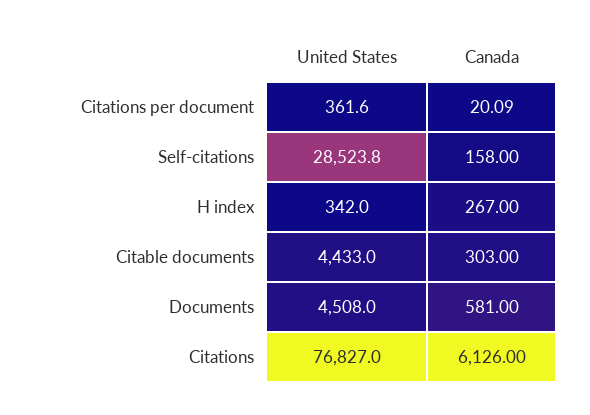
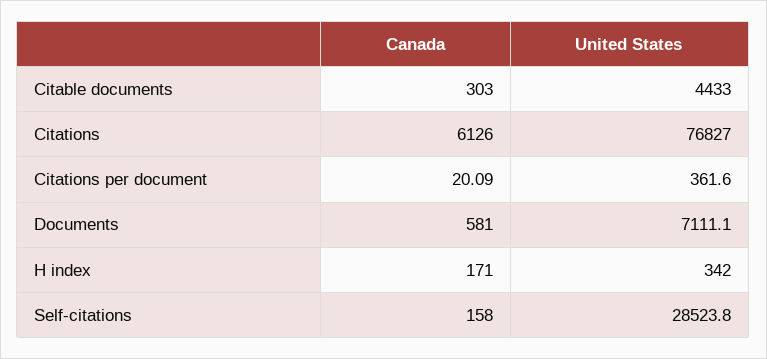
Canada, H index: 267 -> 171
United States, Documents: 4508 -> 7111.1

